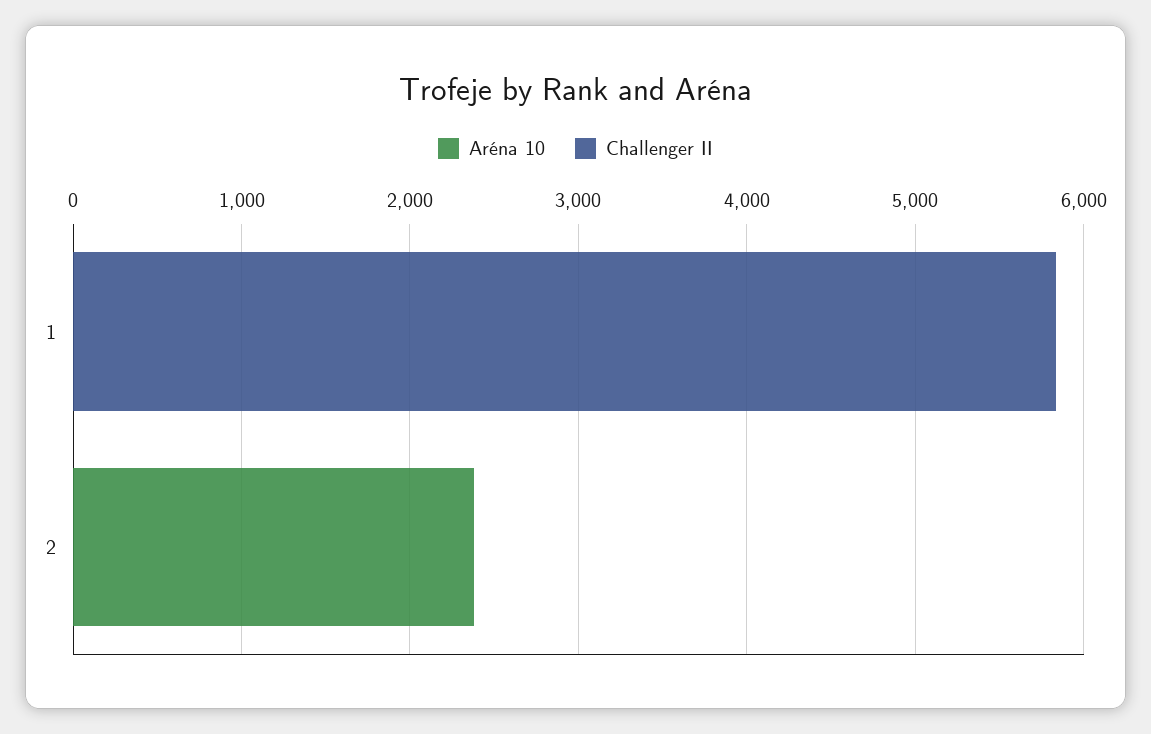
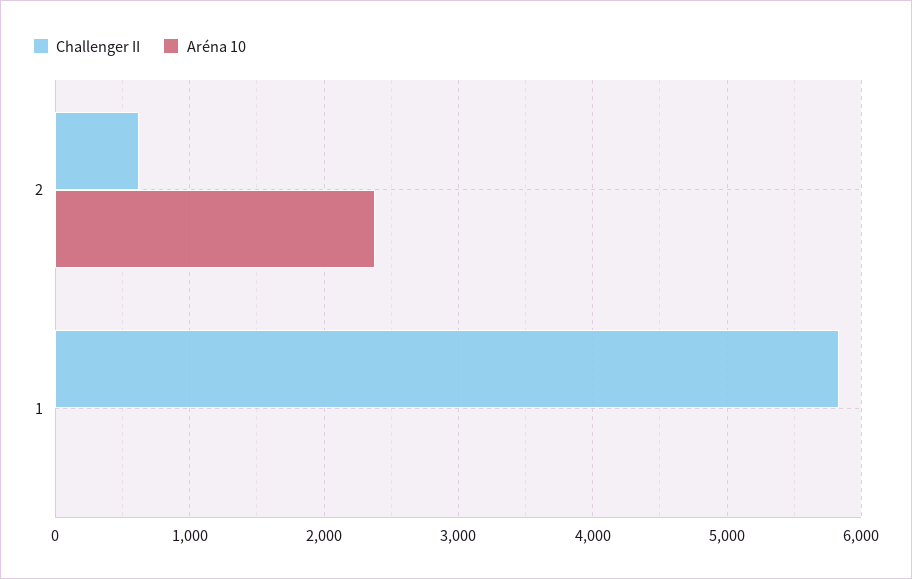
Challenger II, 2: 0 -> 600

